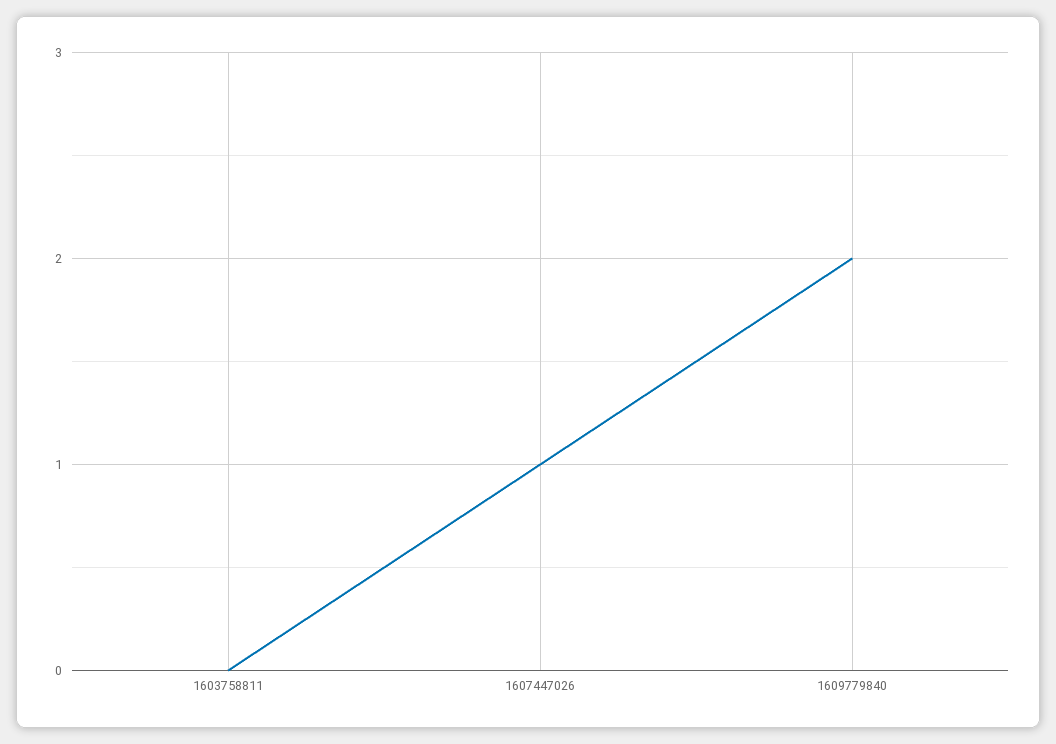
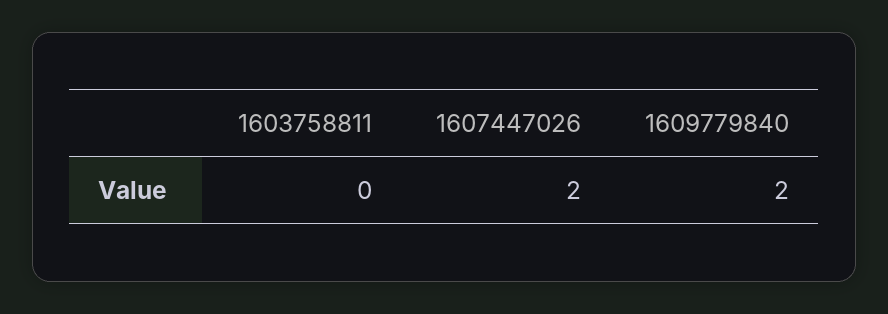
1607447026: 1 -> 2

